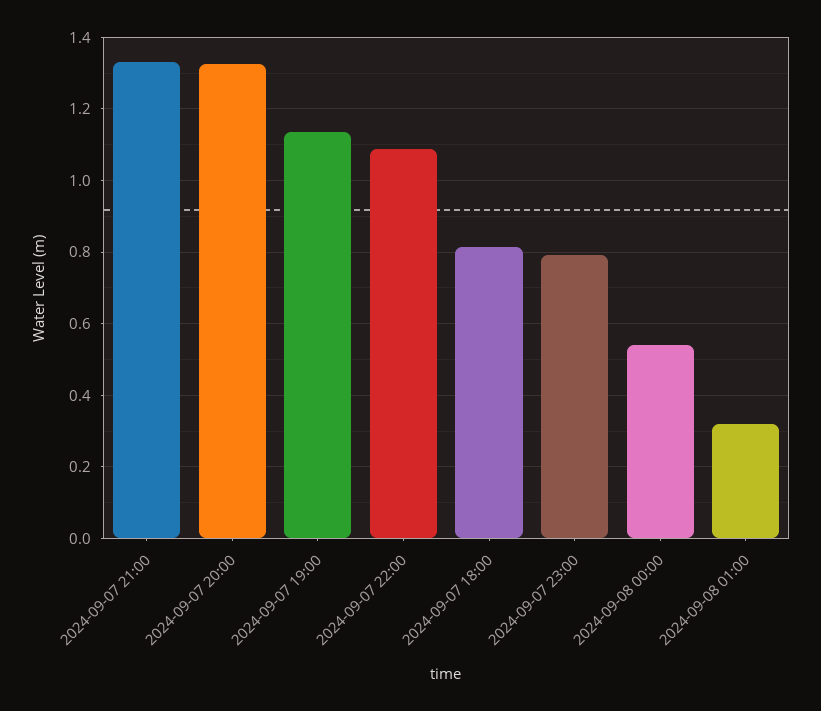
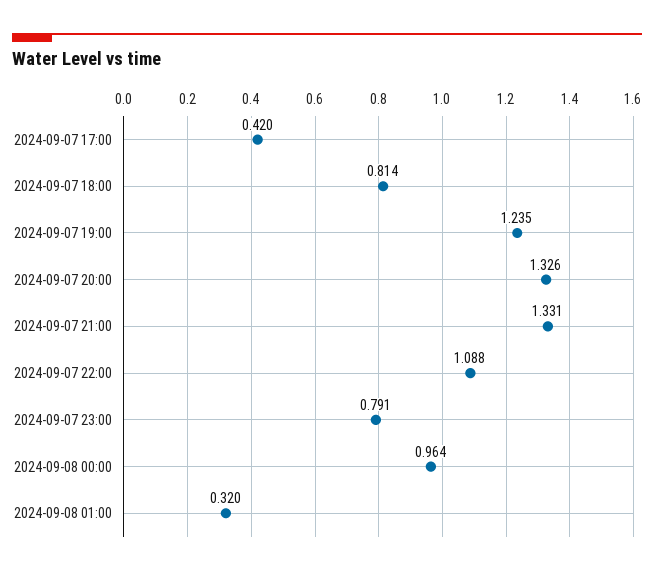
2024-09-07 19:00: 1.14 -> 1.235
2024-09-08 00:00: 0.54 -> 0.964
2024-09-07 17:00: none -> 0.42

